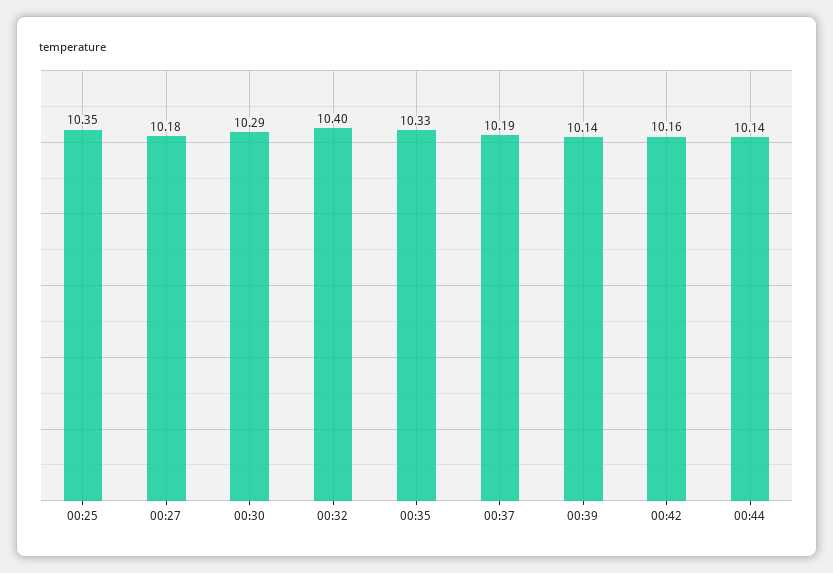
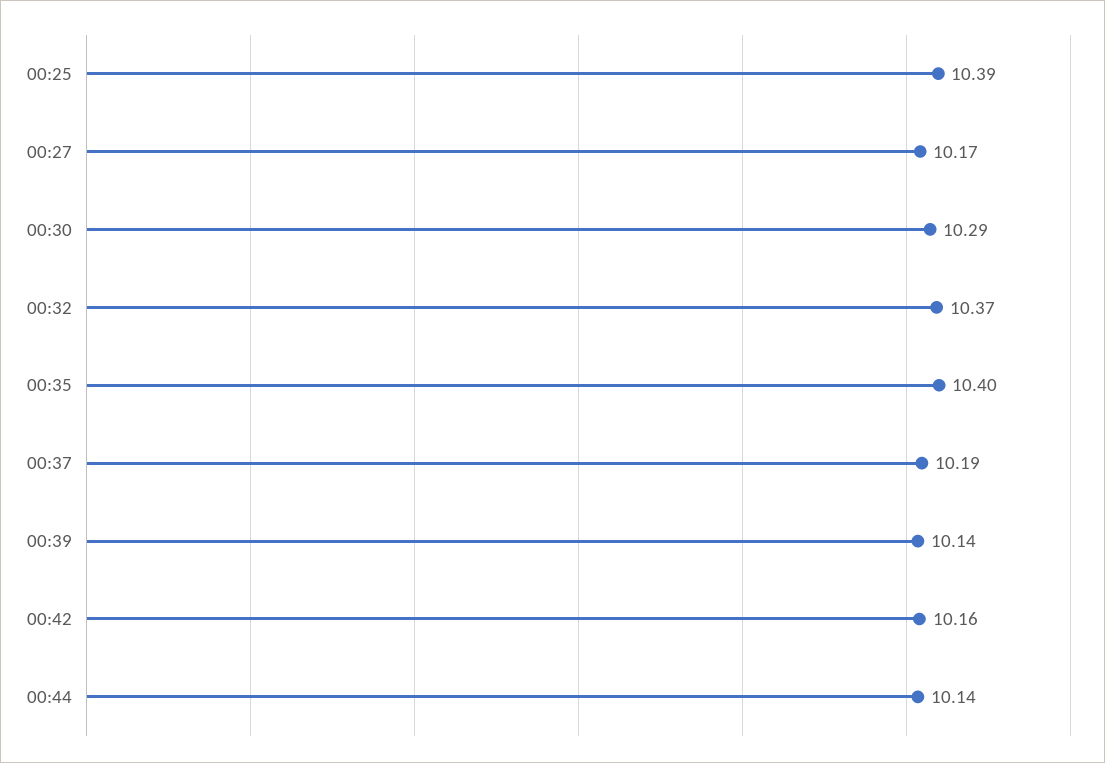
00:25: 10.35 -> 10.39
00:27: 10.18 -> 10.17
00:32: 10.4 -> 10.37
00:35: 10.33 -> 10.4

